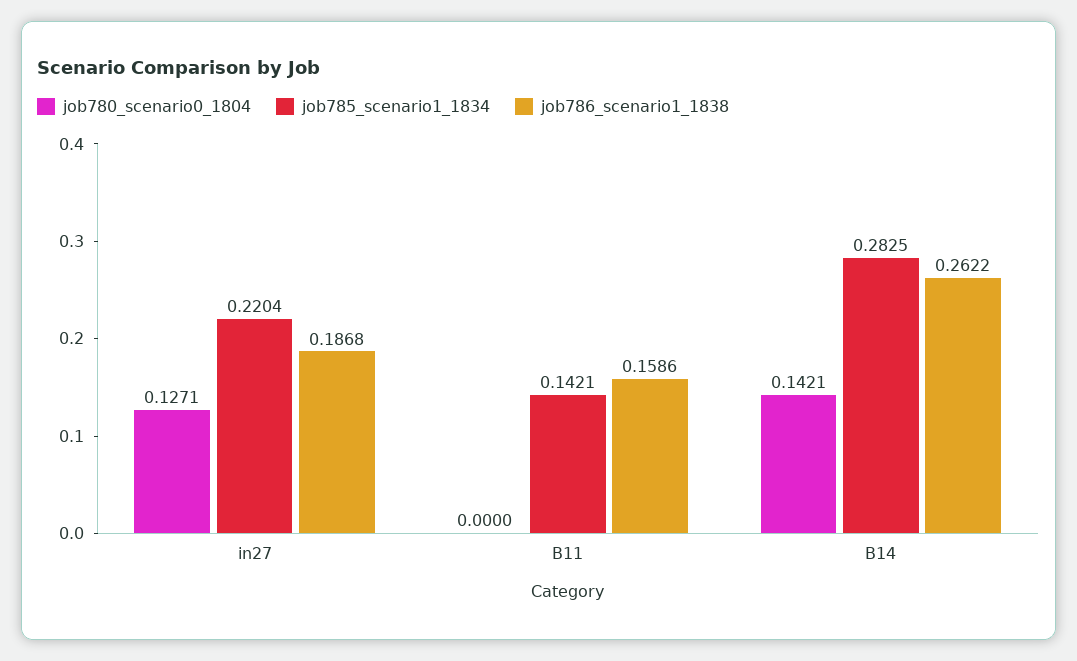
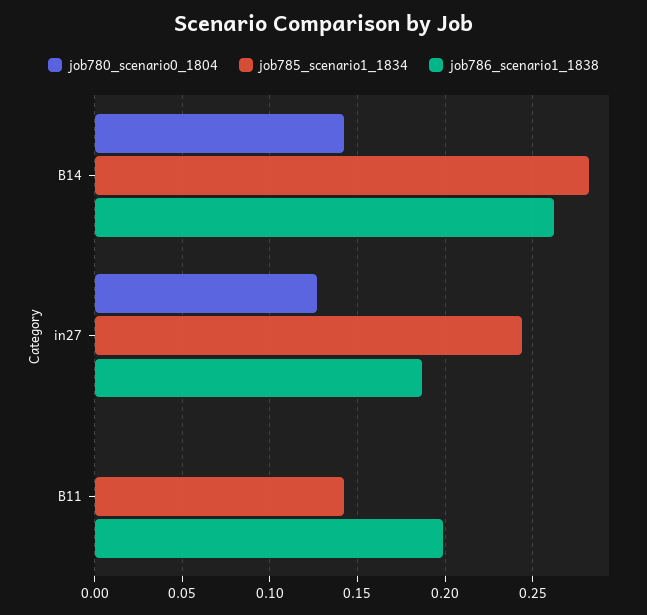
job785_scenario1_1834, in27: 0.2204 -> 0.245
job786_scenario1_1838, B11: 0.1586 -> 0.2

